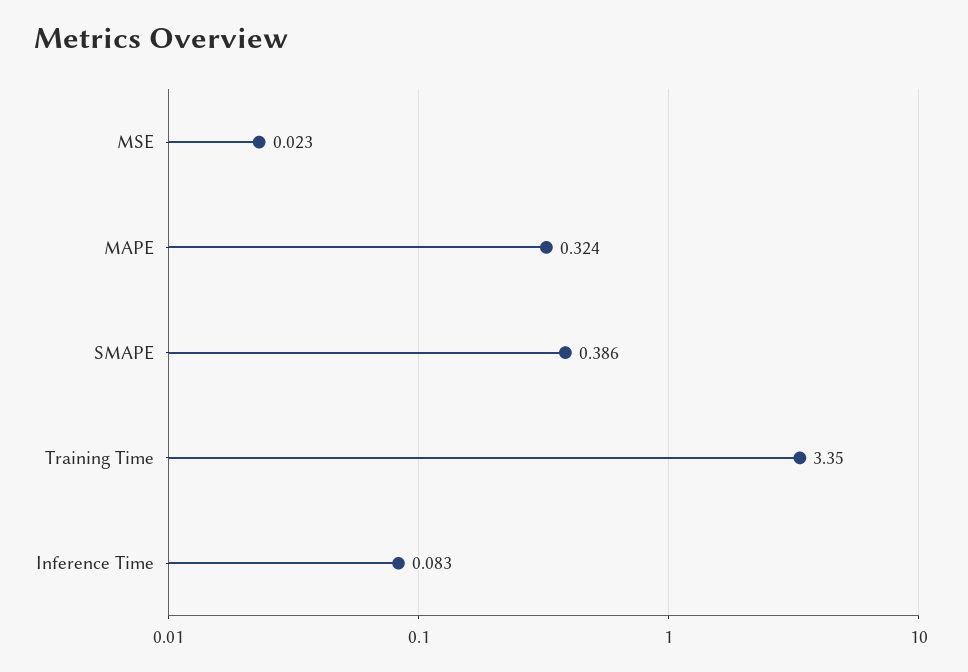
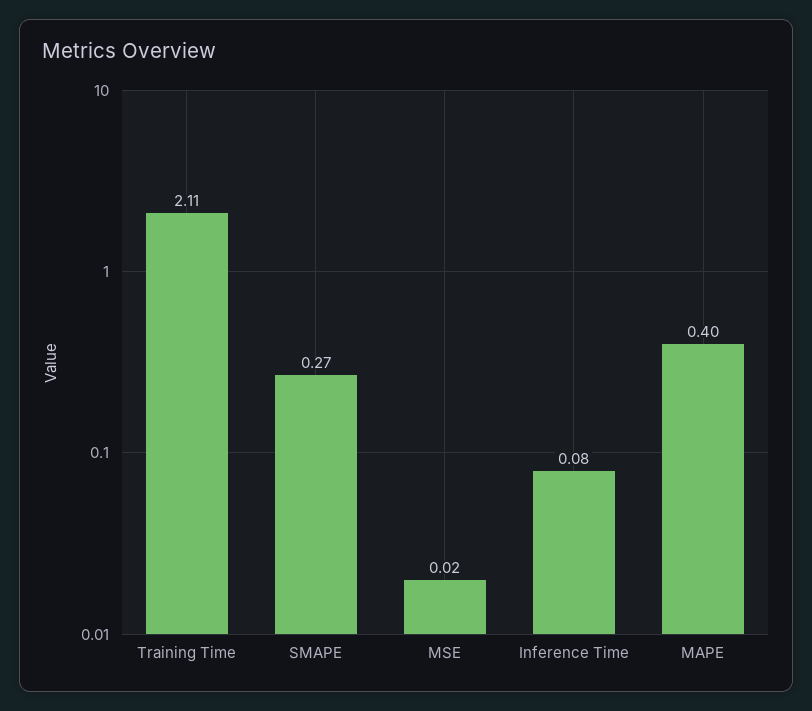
MAPE: 0.324 -> 0.4
SMAPE: 0.386 -> 0.27
Training Time: 3.35 -> 2.11

